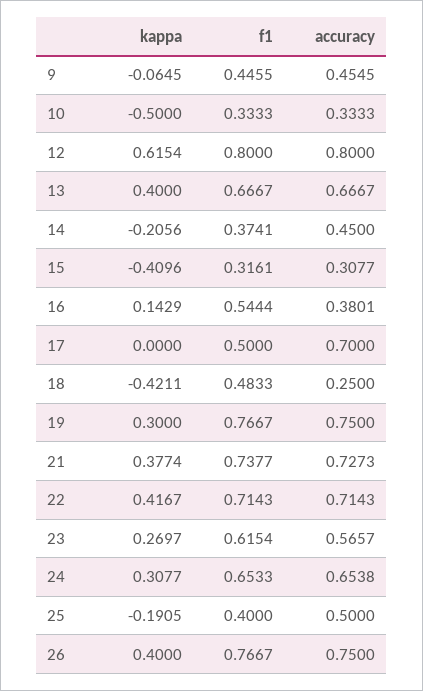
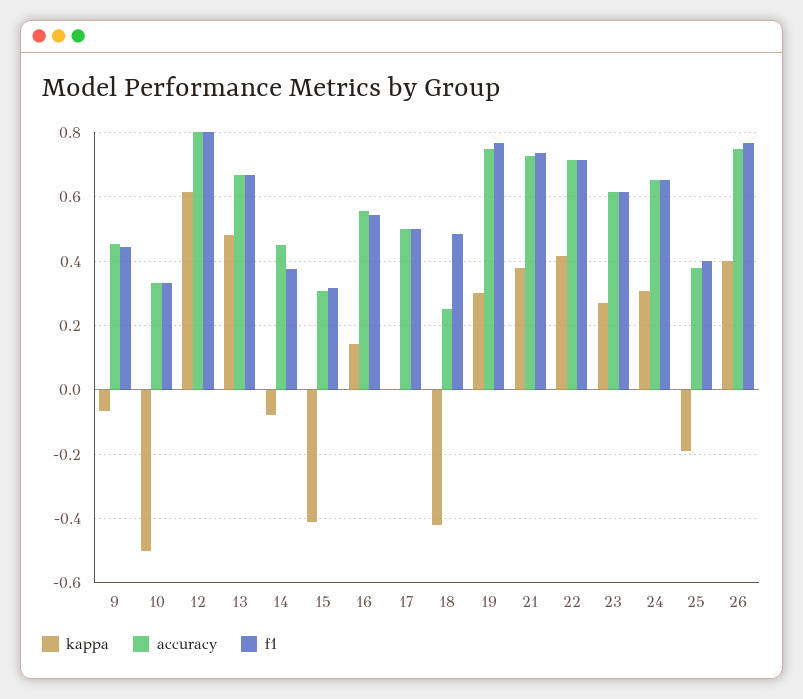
kappa, 13: 0.4 -> 0.48
kappa, 14: -0.2056 -> -0.08
accuracy, 16: 0.3801 -> 0.56
accuracy, 17: 0.7 -> 0.5
accuracy, 23: 0.5657 -> 0.62
accuracy, 25: 0.5 -> 0.38

